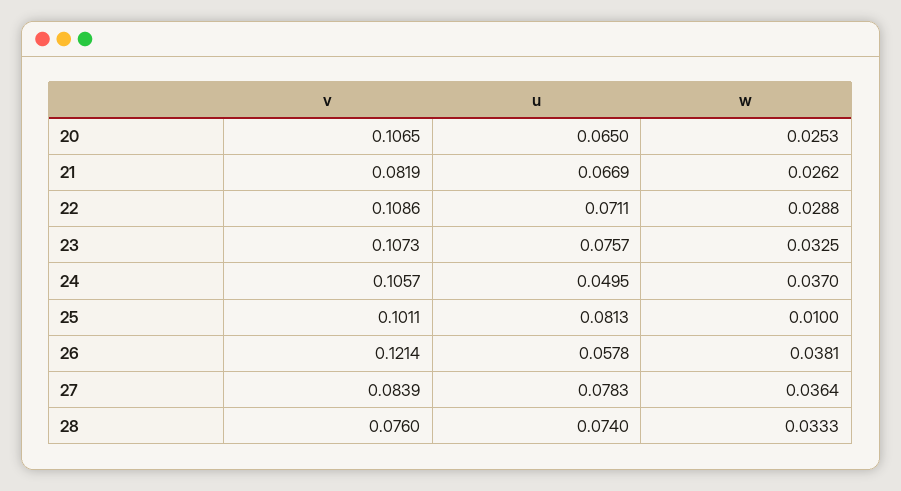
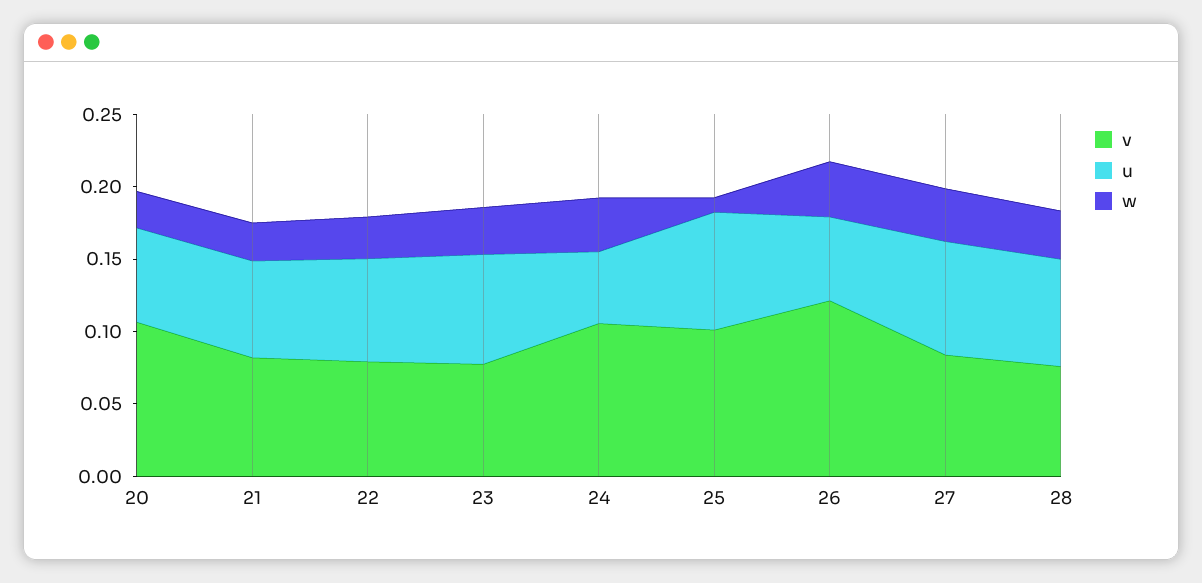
v, 22: 0.1086 -> 0.08
v, 23: 0.1073 -> 0.08

